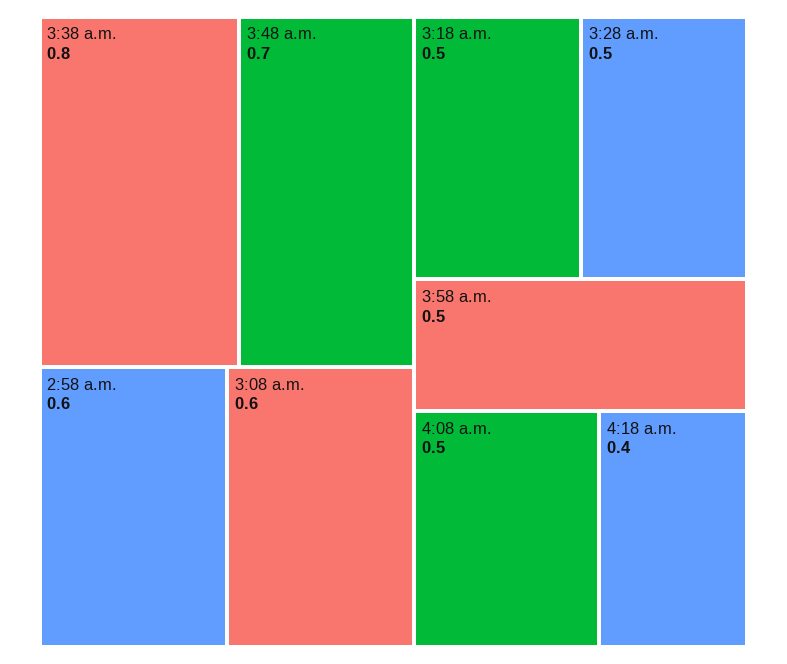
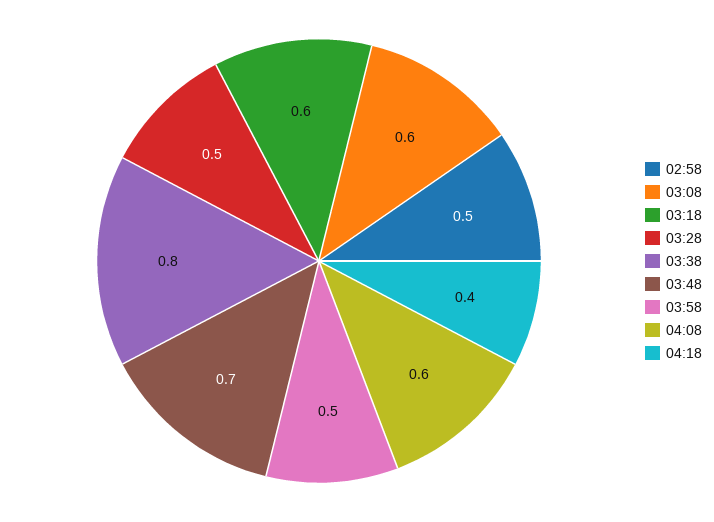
2:58 a.m.: 0.6 -> 0.5
3:18 a.m.: 0.5 -> 0.6
4:08 a.m.: 0.5 -> 0.6

